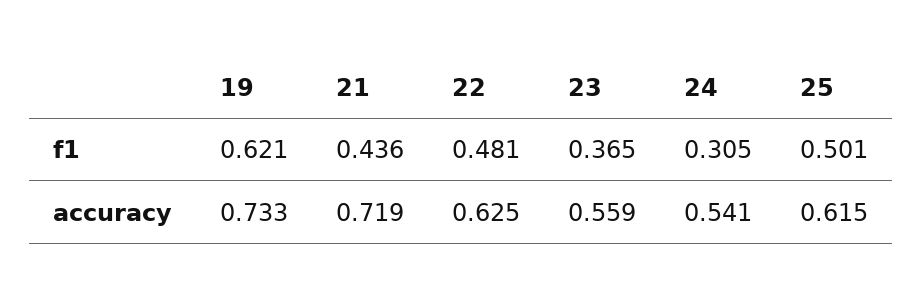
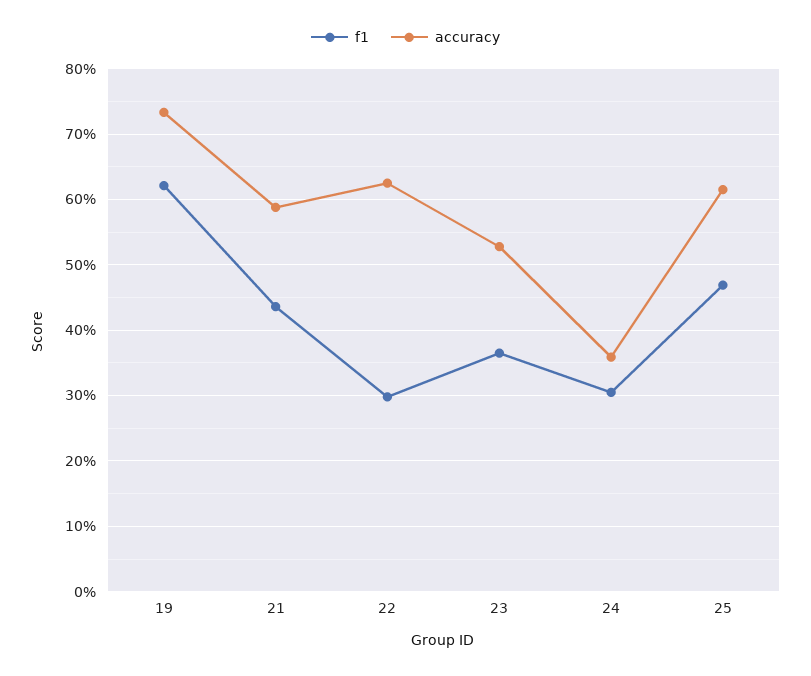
f1, 22: 0.481 -> 0.3
f1, 25: 0.501 -> 0.47
accuracy, 21: 0.719 -> 0.59
accuracy, 23: 0.559 -> 0.53
accuracy, 24: 0.541 -> 0.36

